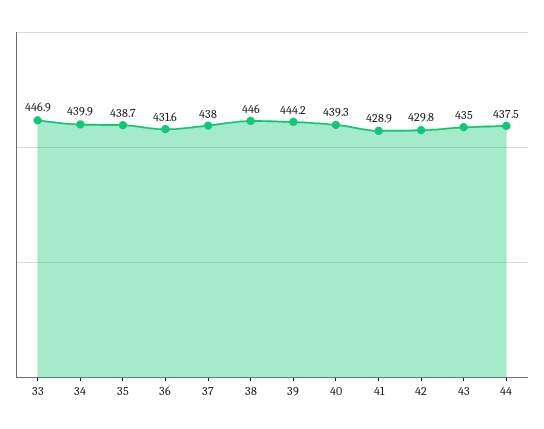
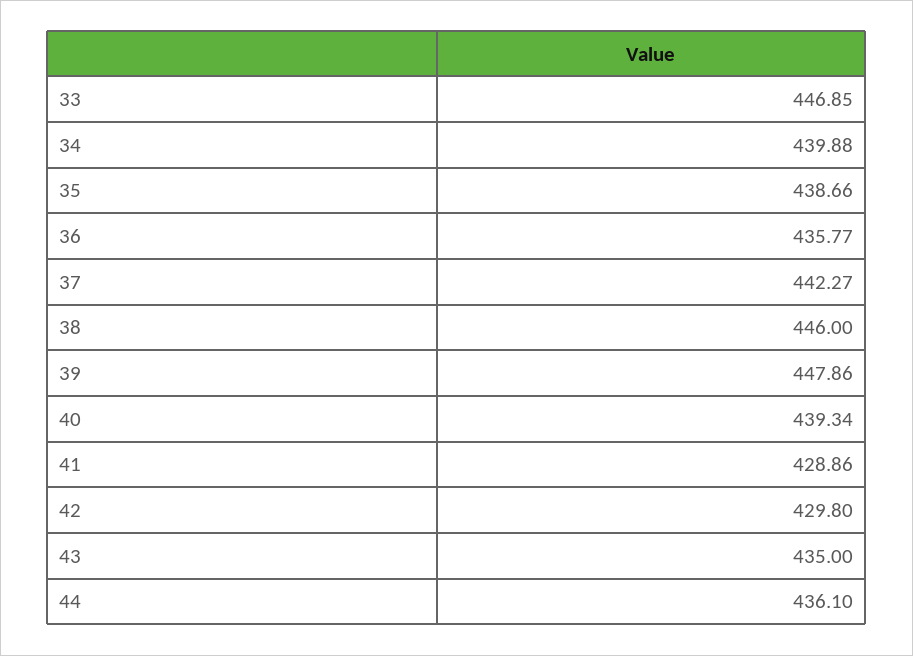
36: 431.6 -> 435.77
37: 438 -> 442.27
39: 444.2 -> 447.86
44: 437.5 -> 436.1

